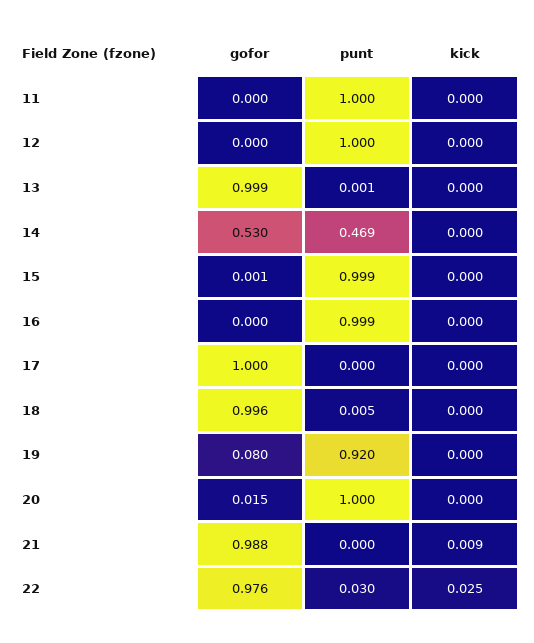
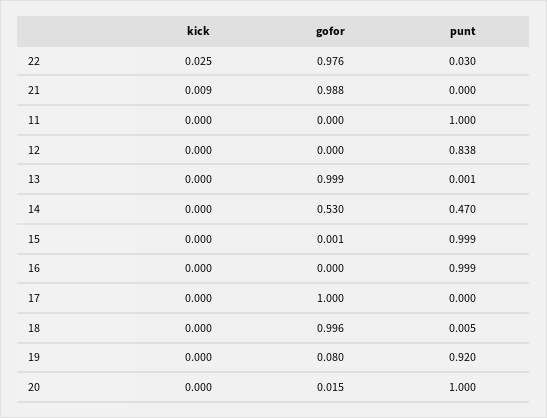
punt, 12: 1 -> 0.838
punt, 14: 0.469 -> 0.47

